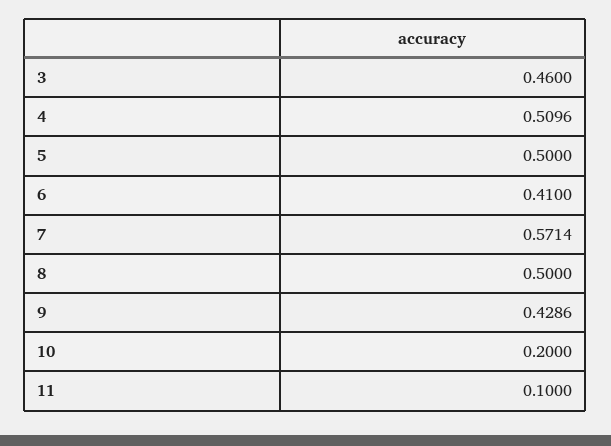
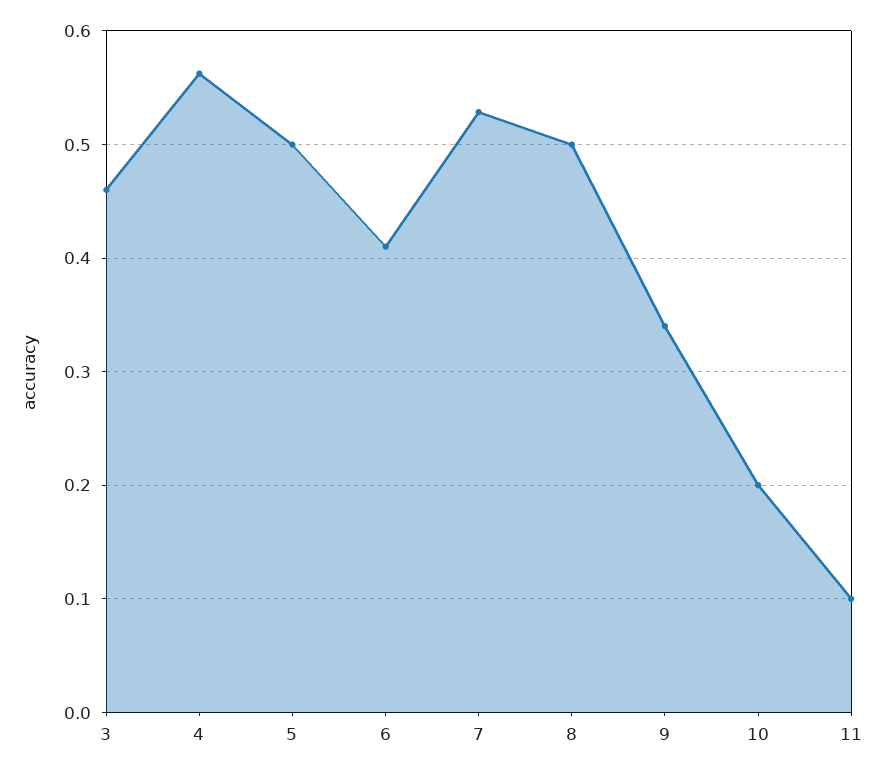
4: 0.5096 -> 0.56
7: 0.5714 -> 0.53
9: 0.4286 -> 0.34

